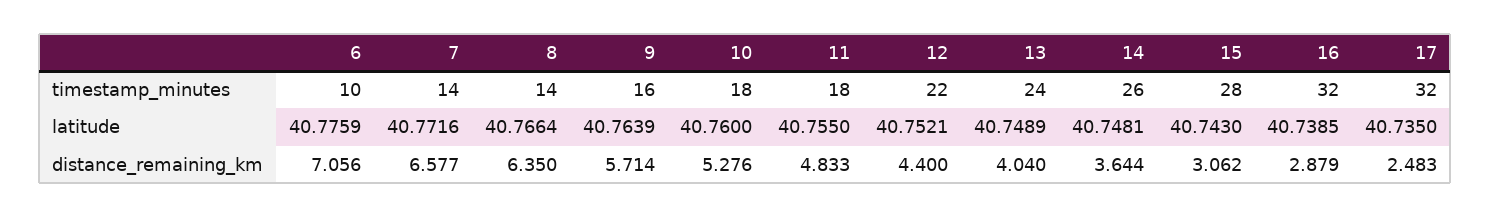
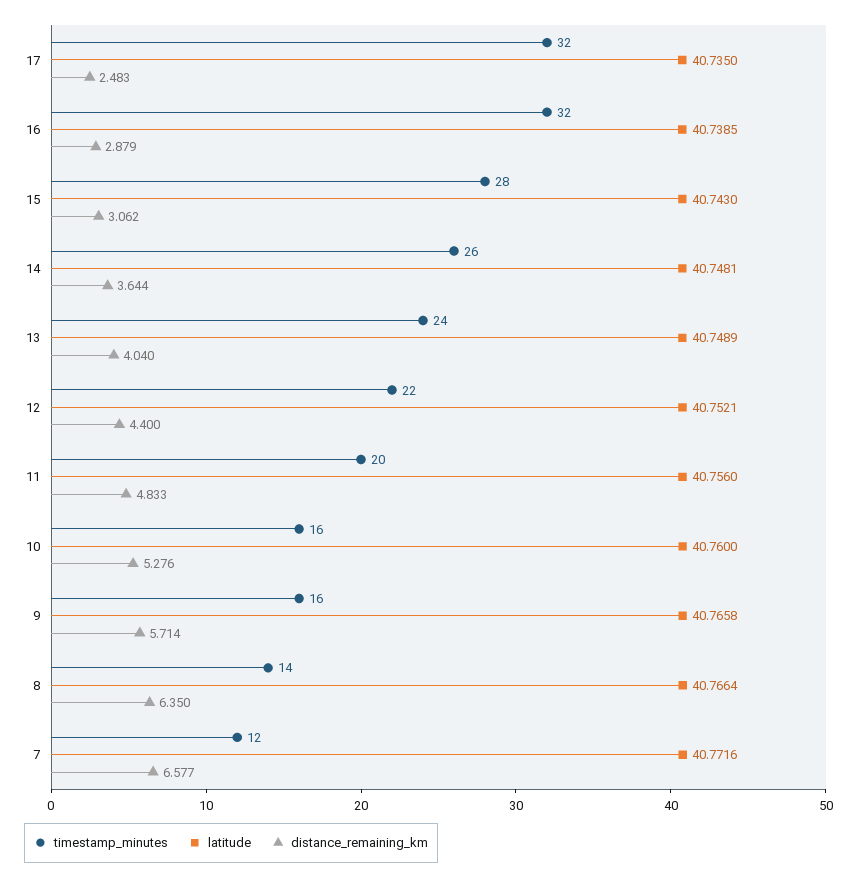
timestamp_minutes, 6: 10 -> none
timestamp_minutes, 7: 14 -> 12
timestamp_minutes, 10: 18 -> 16
timestamp_minutes, 11: 18 -> 20
latitude, 6: 40.7759 -> none
latitude, 9: 40.7639 -> 40.7658
latitude, 11: 40.755 -> 40.756
distance_remaining_km, 6: 7.056 -> none

